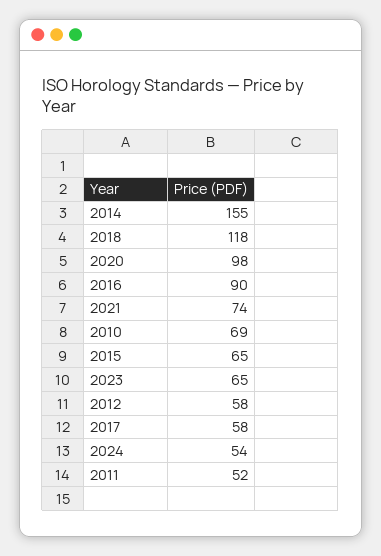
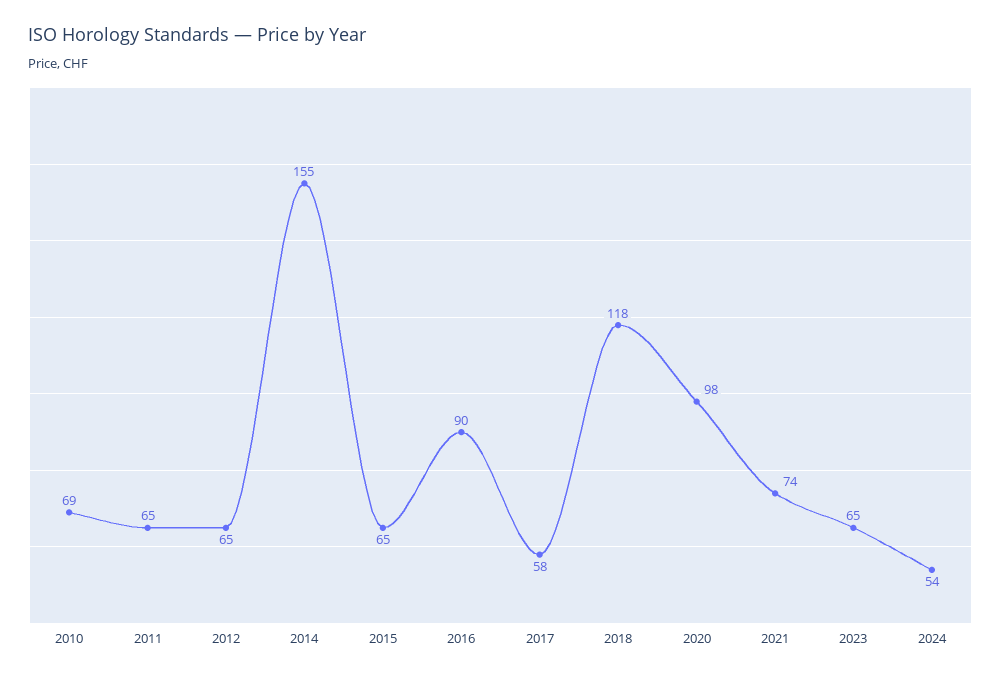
2012: 58 -> 65
2011: 52 -> 65

